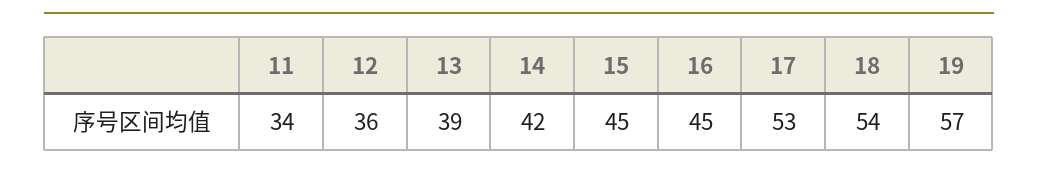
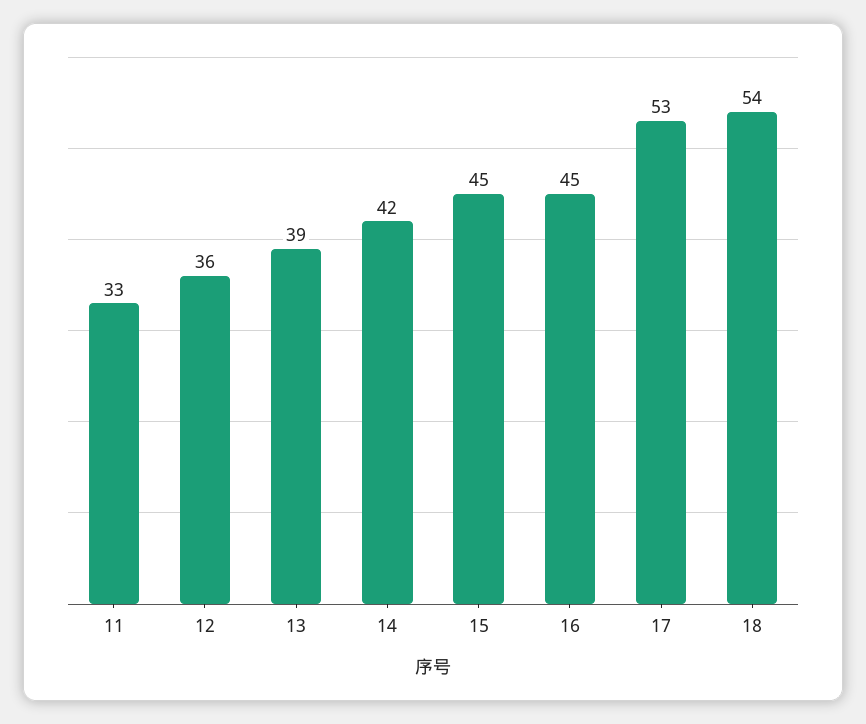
11: 34 -> 33
19: 57 -> none

